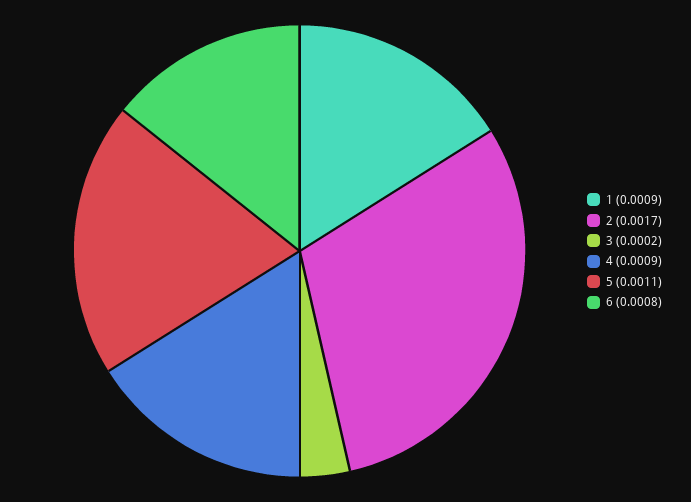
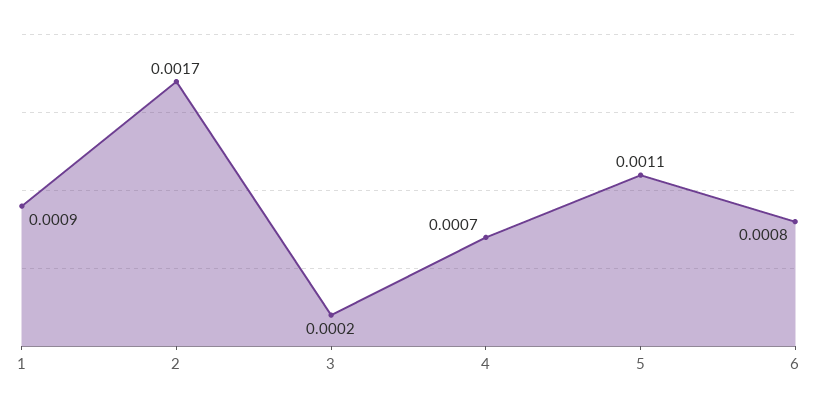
4: 0.0009 -> 0.0007

